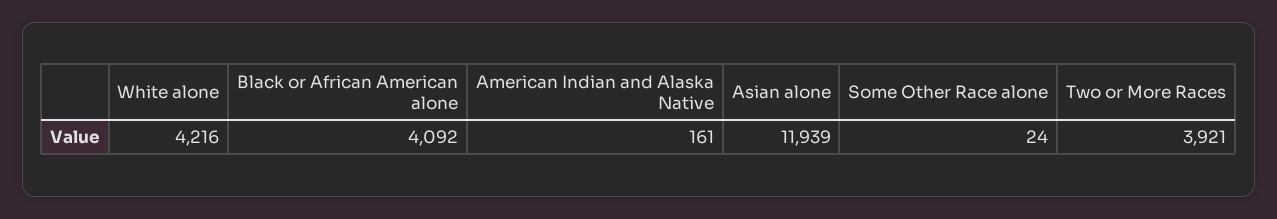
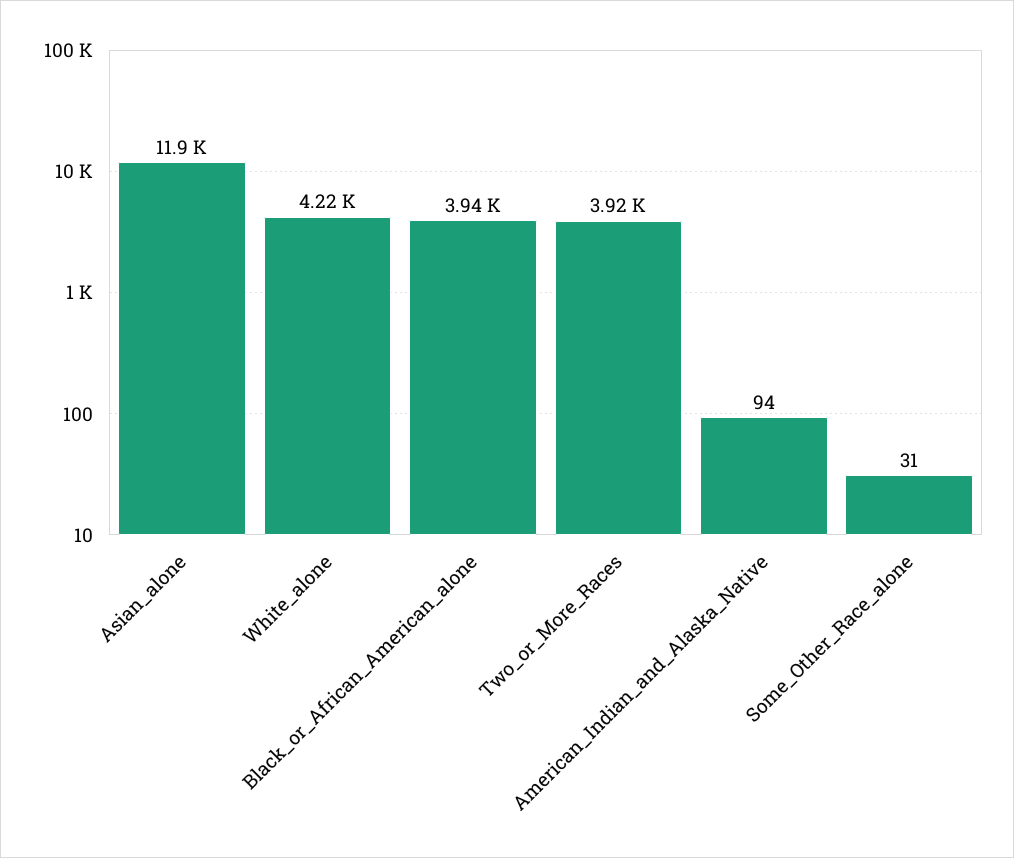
Black or African American alone: 4092 -> 3940
American Indian and Alaska Native: 161 -> 94
Some Other Race alone: 24 -> 31

